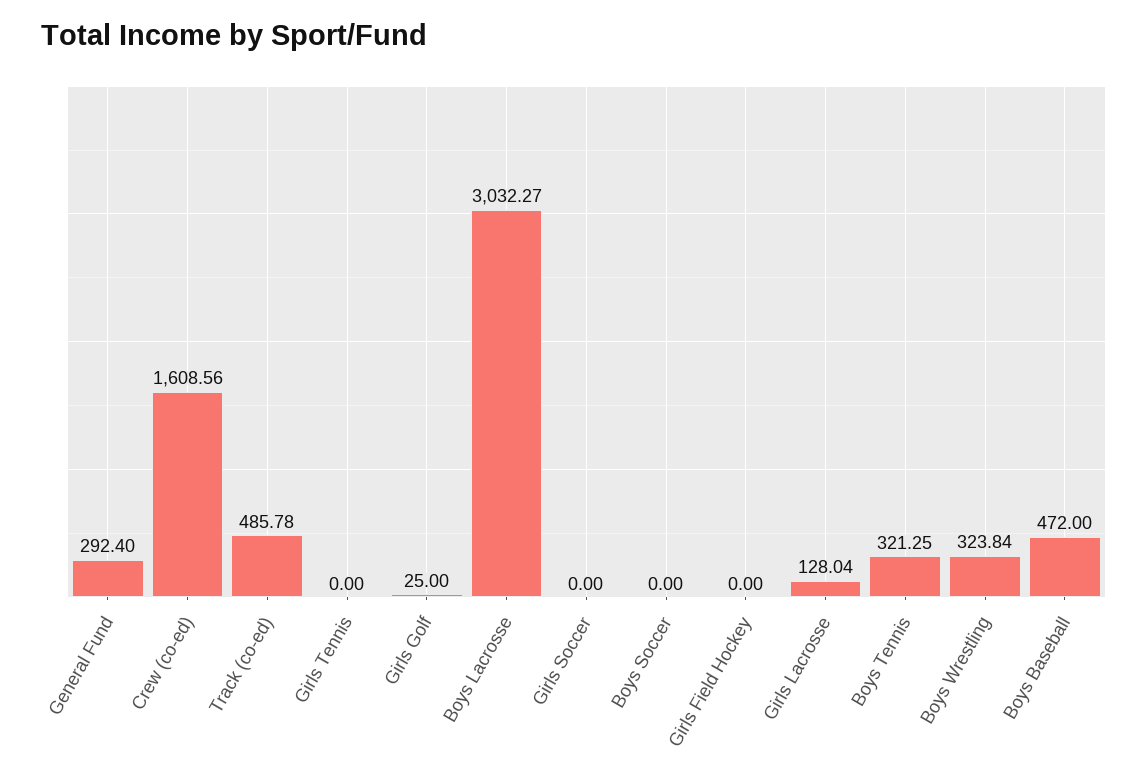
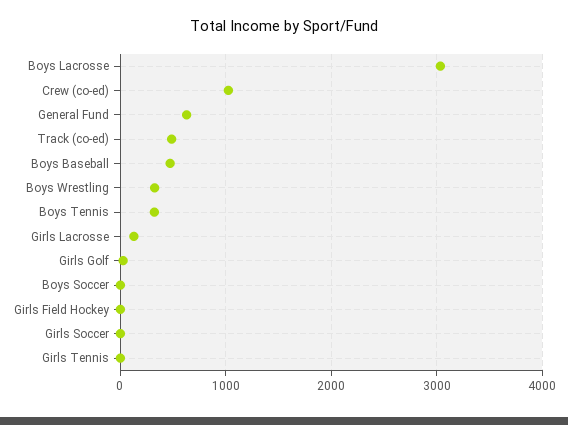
General Fund: 292.4 -> 600
Crew (co-ed): 1608.56 -> 1000

